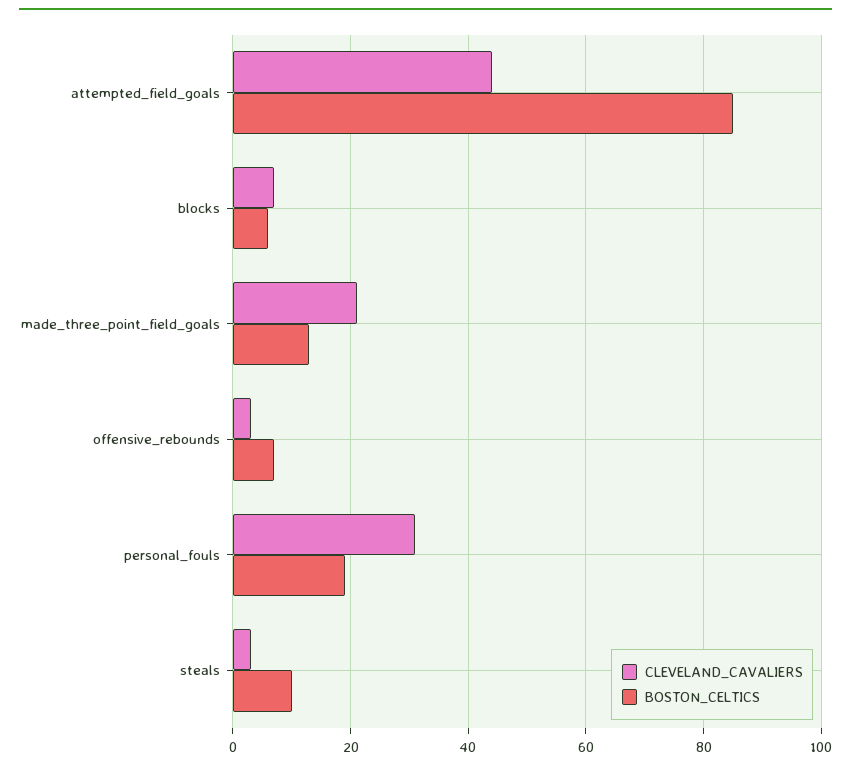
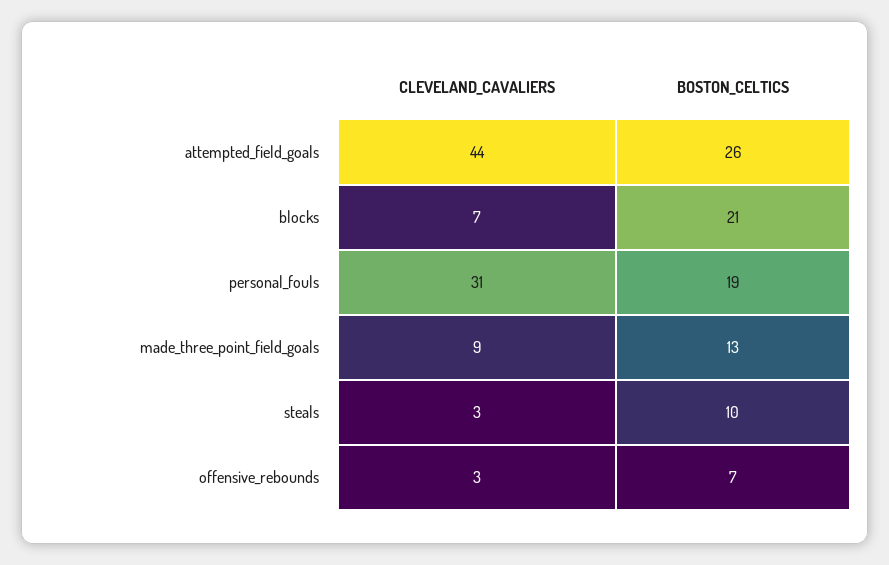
BOSTON_CELTICS, attempted_field_goals: 85 -> 26
BOSTON_CELTICS, blocks: 5 -> 21
CLEVELAND_CAVALIERS, made_three_point_field_goals: 20 -> 9

